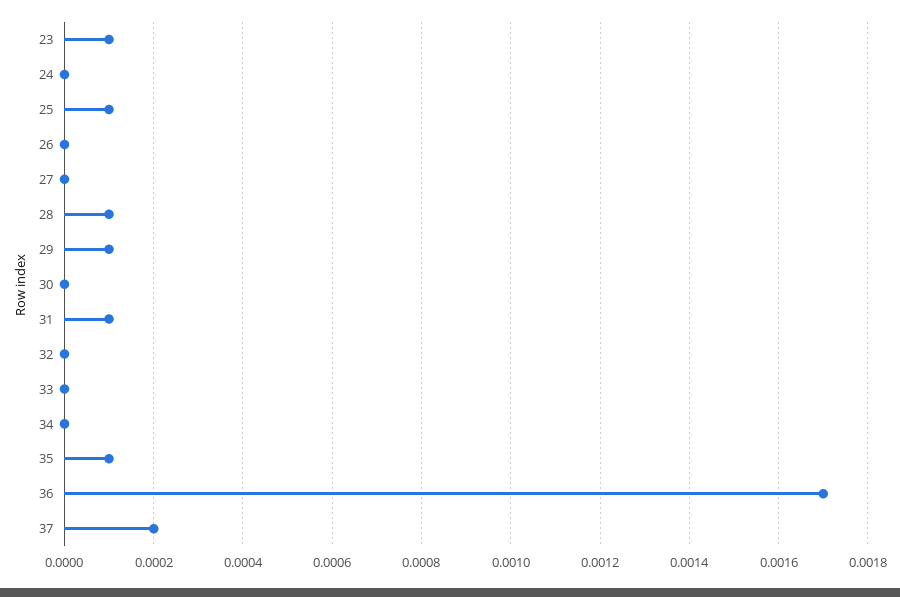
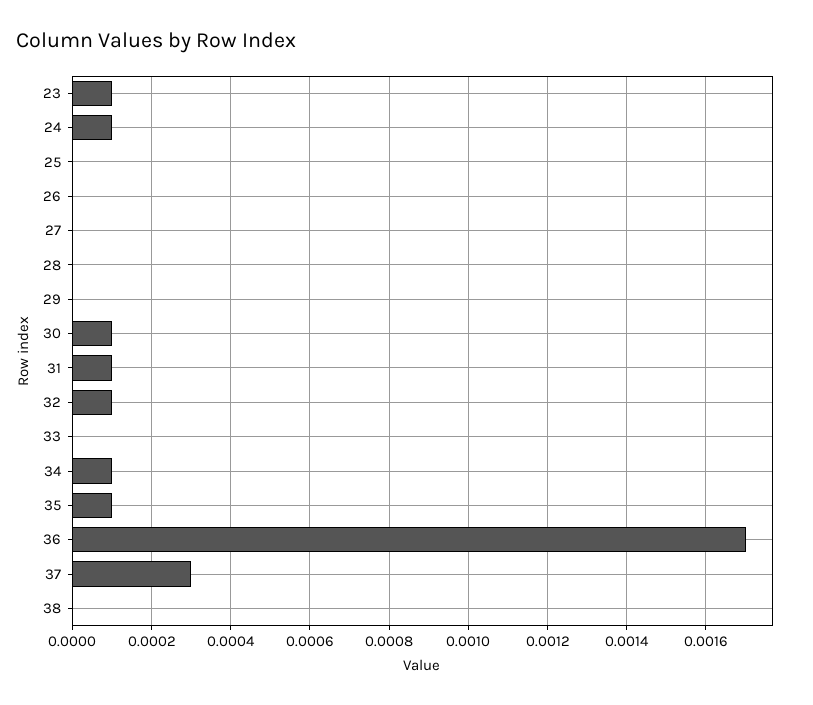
24: 0 -> 0.0001
25: 0.0001 -> 0
28: 0.0001 -> 0
29: 0.0001 -> 0
30: 0 -> 0.0001
32: 0 -> 0.0001
34: 0 -> 0.0001
37: 0.0002 -> 0.0003
38: none -> 0

